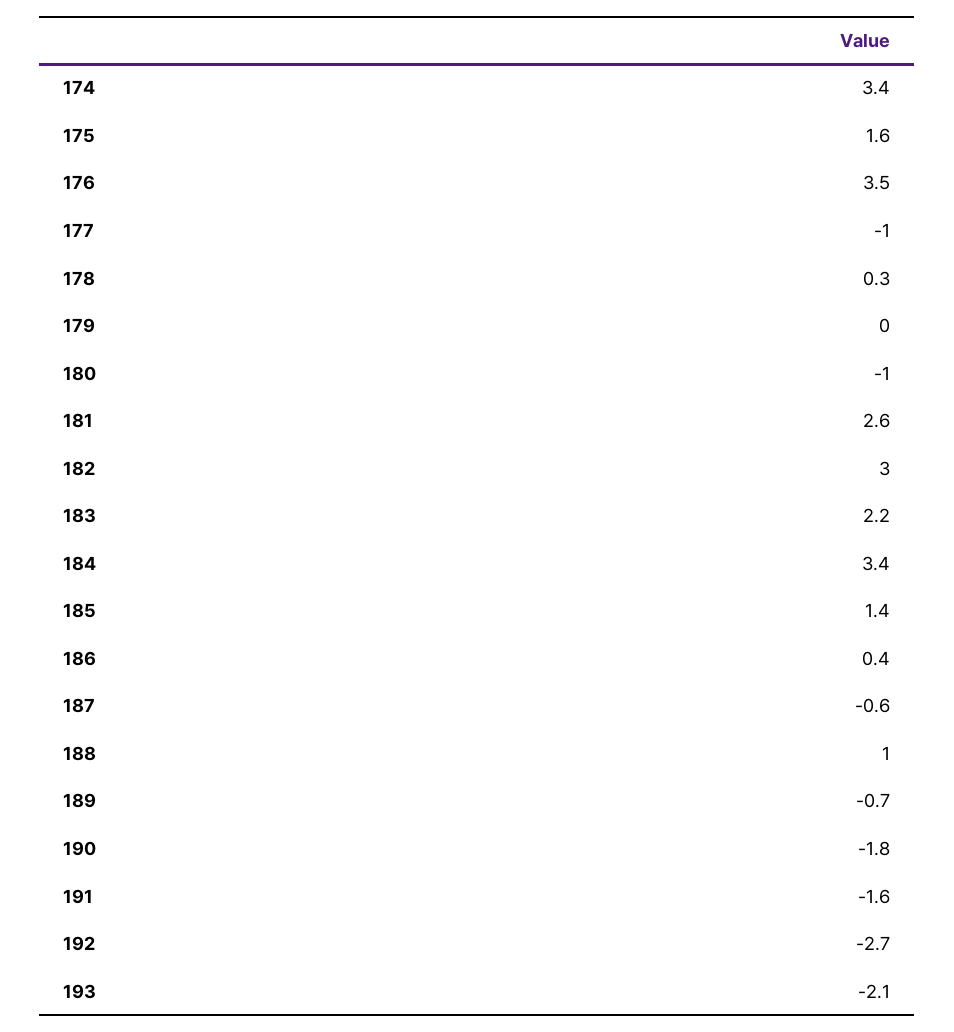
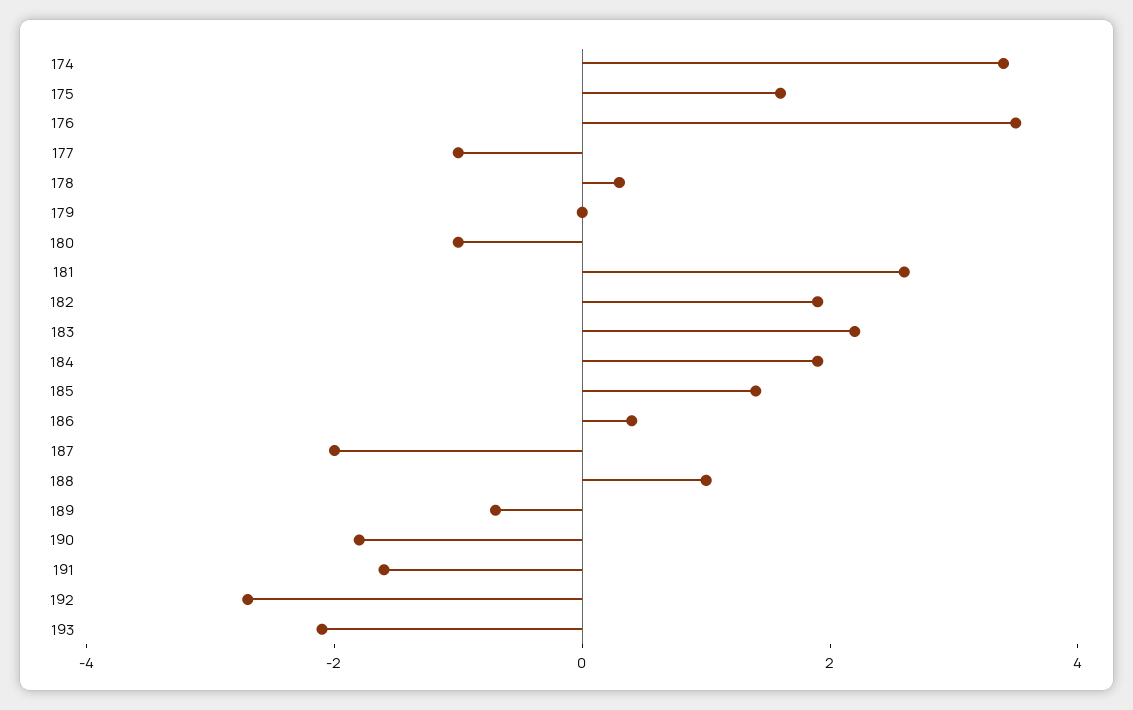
182: 3 -> 2
184: 3.4 -> 2
187: -0.6 -> -2

